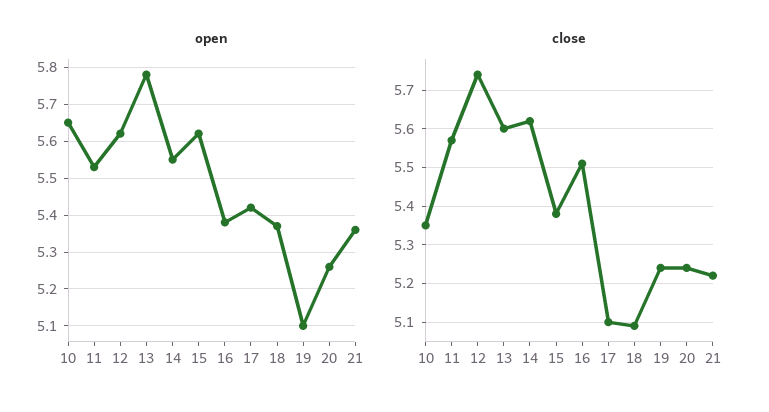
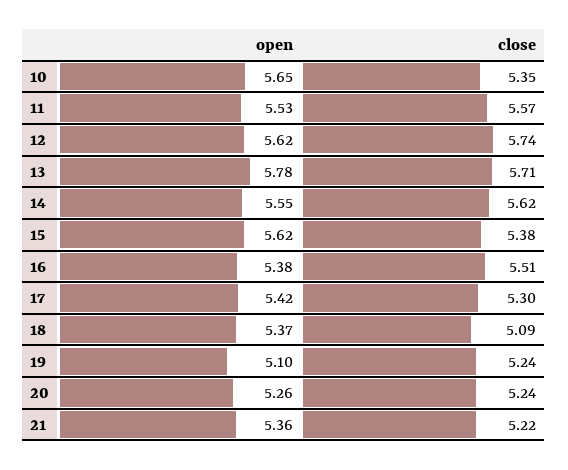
close, 13: 5.6 -> 5.71
close, 17: 5.1 -> 5.3

